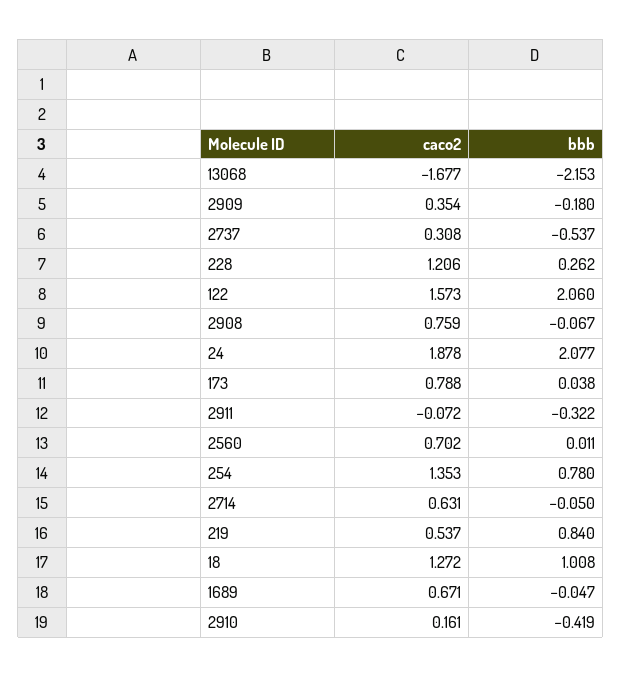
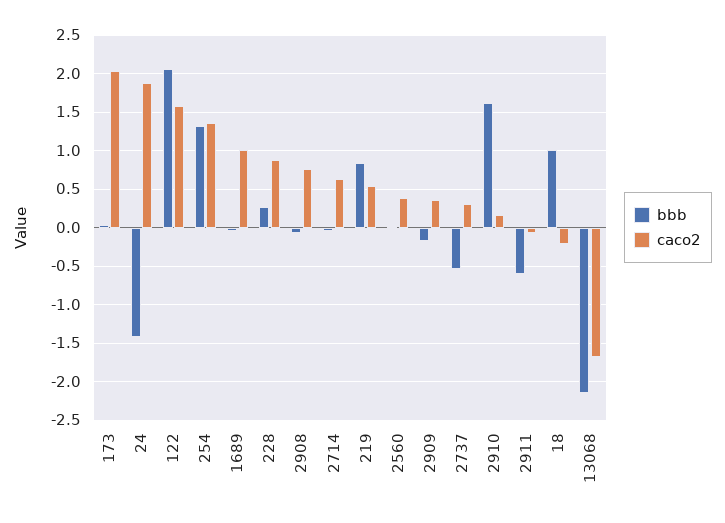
caco2, 228: 1.206 -> 0.9
bbb, 24: 2.077 -> -1.4
caco2, 173: 0.788 -> 2
bbb, 2911: -0.322 -> -0.6
caco2, 2560: 0.702 -> 0.4
bbb, 254: 0.78 -> 1.3
caco2, 18: 1.272 -> -0.2
caco2, 1689: 0.671 -> 1
bbb, 2910: -0.419 -> 1.6

